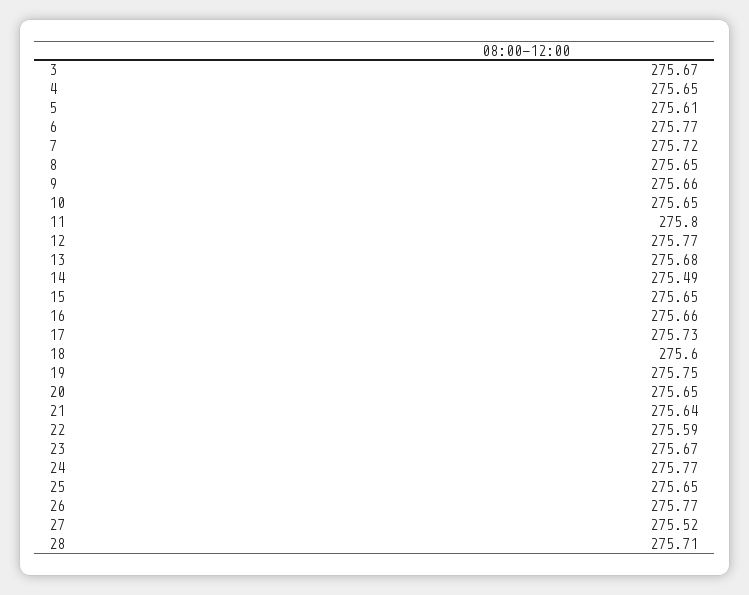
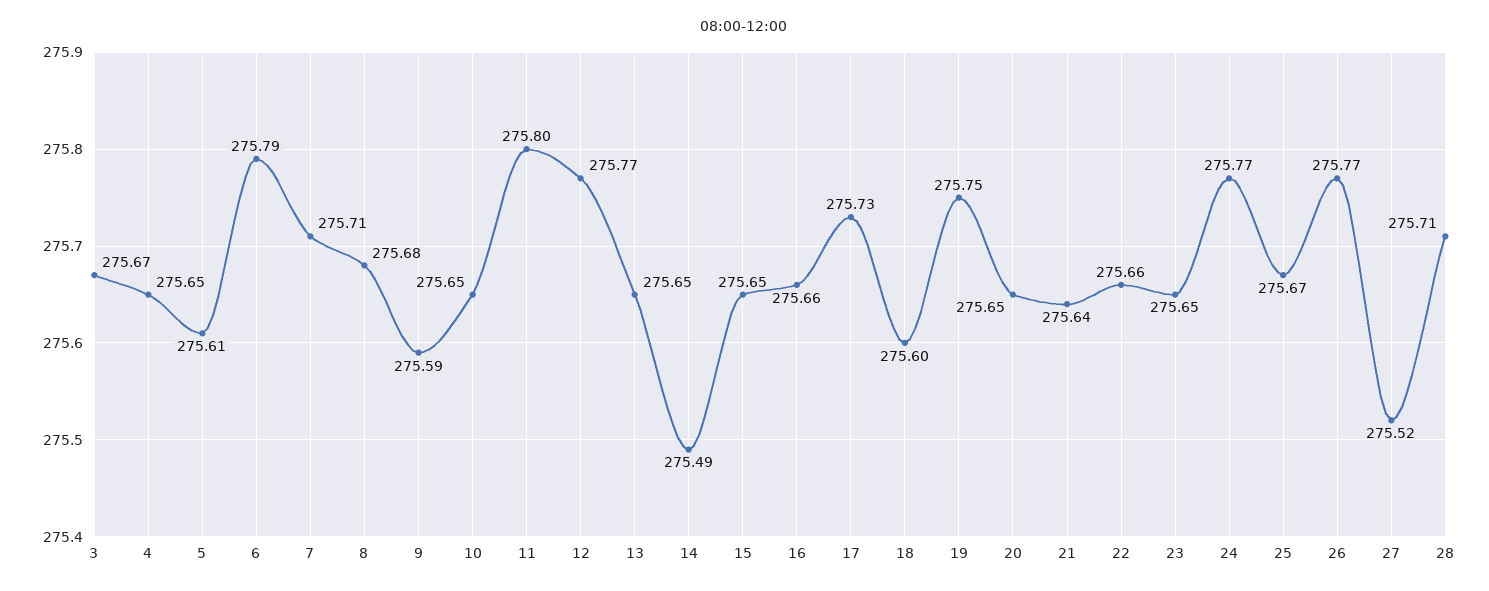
6: 275.77 -> 275.79
7: 275.72 -> 275.71
8: 275.65 -> 275.68
9: 275.66 -> 275.59
13: 275.68 -> 275.65
22: 275.59 -> 275.66
23: 275.67 -> 275.65
25: 275.65 -> 275.67

